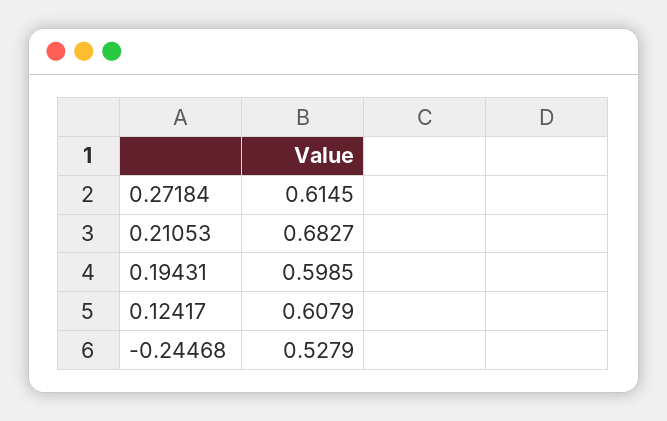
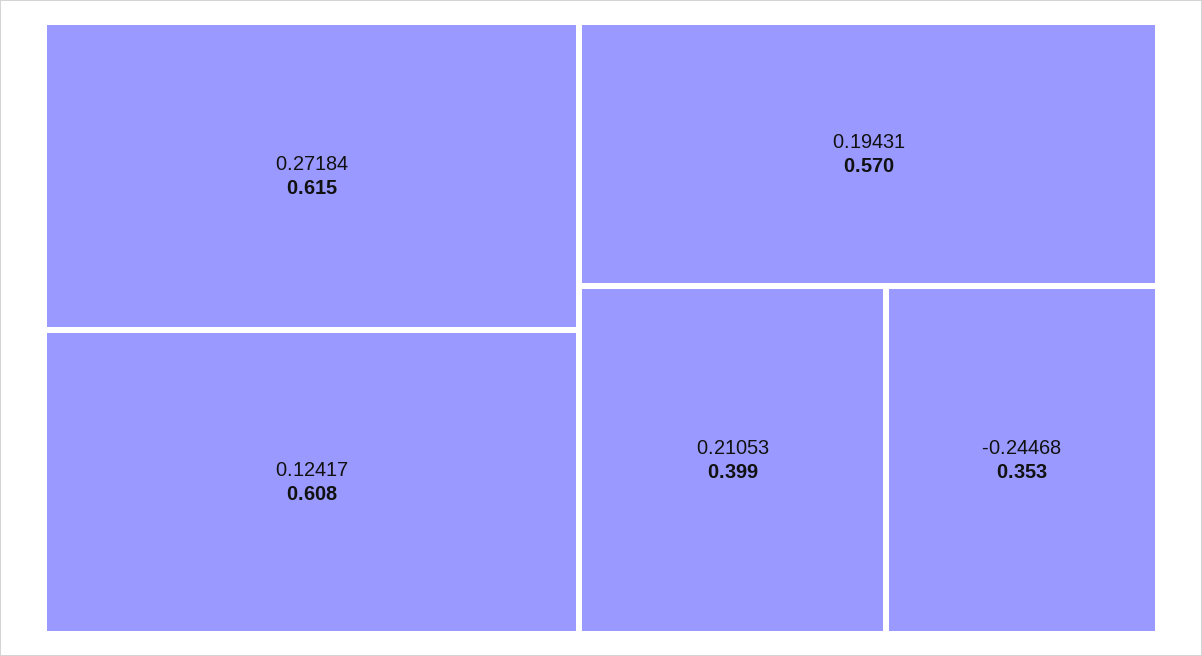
0.21053: 0.6827 -> 0.399
0.19431: 0.5985 -> 0.57
-0.24468: 0.5279 -> 0.353

